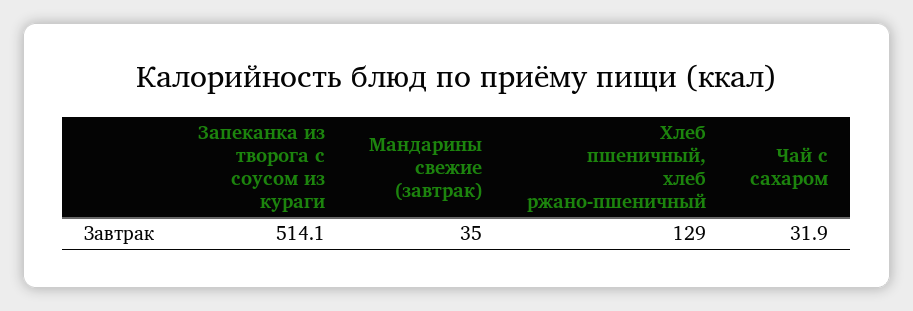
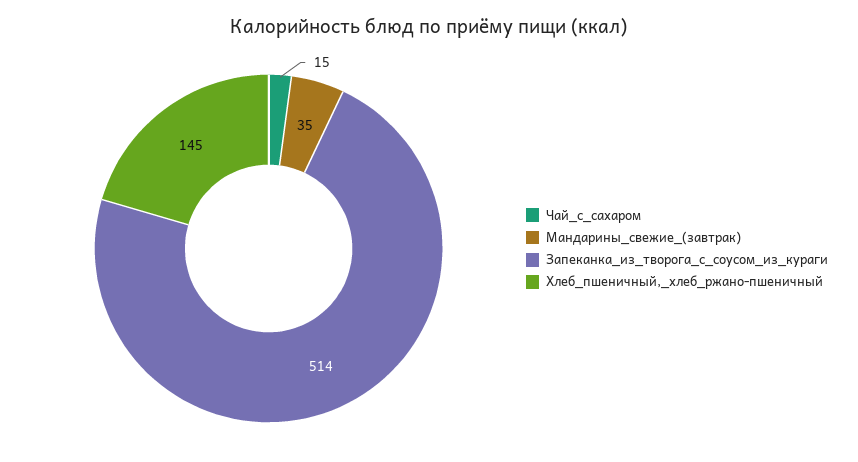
Хлеб пшеничный, хлеб ржано-пшеничный: 129 -> 145
Чай с сахаром: 31.9 -> 15

